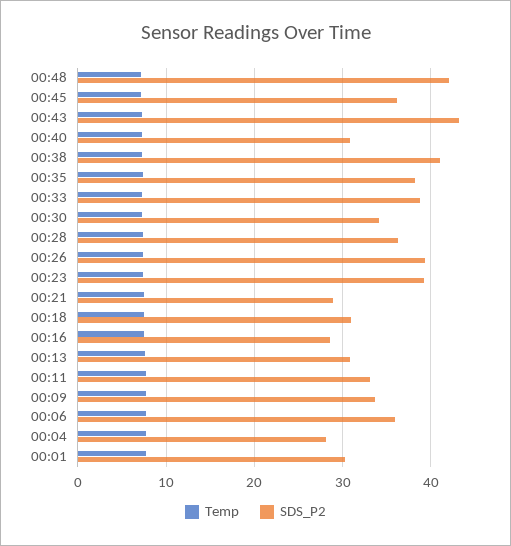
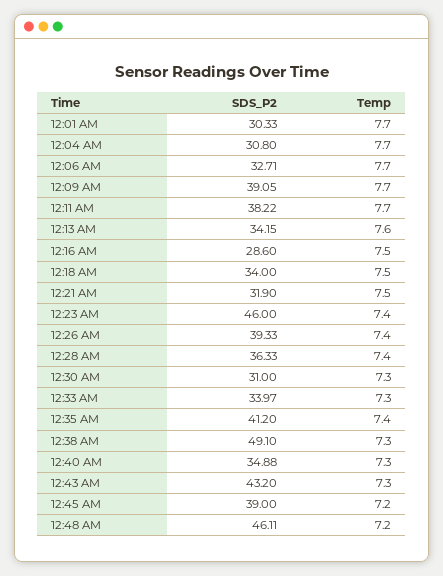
SDS_P2, 00:48: 42 -> 46.11
SDS_P2, 00:45: 36 -> 39
SDS_P2, 00:40: 31 -> 34.88
SDS_P2, 00:38: 41 -> 49.1
SDS_P2, 00:35: 38 -> 41.2
SDS_P2, 00:33: 39 -> 33.97
SDS_P2, 00:30: 34 -> 31
SDS_P2, 00:23: 39 -> 46
SDS_P2, 00:21: 29 -> 31.9
SDS_P2, 00:18: 31 -> 34
SDS_P2, 00:13: 31 -> 34.15
SDS_P2, 00:11: 33 -> 38.22
SDS_P2, 00:09: 34 -> 39.05
SDS_P2, 00:06: 36 -> 32.71
SDS_P2, 00:04: 28 -> 30.8

